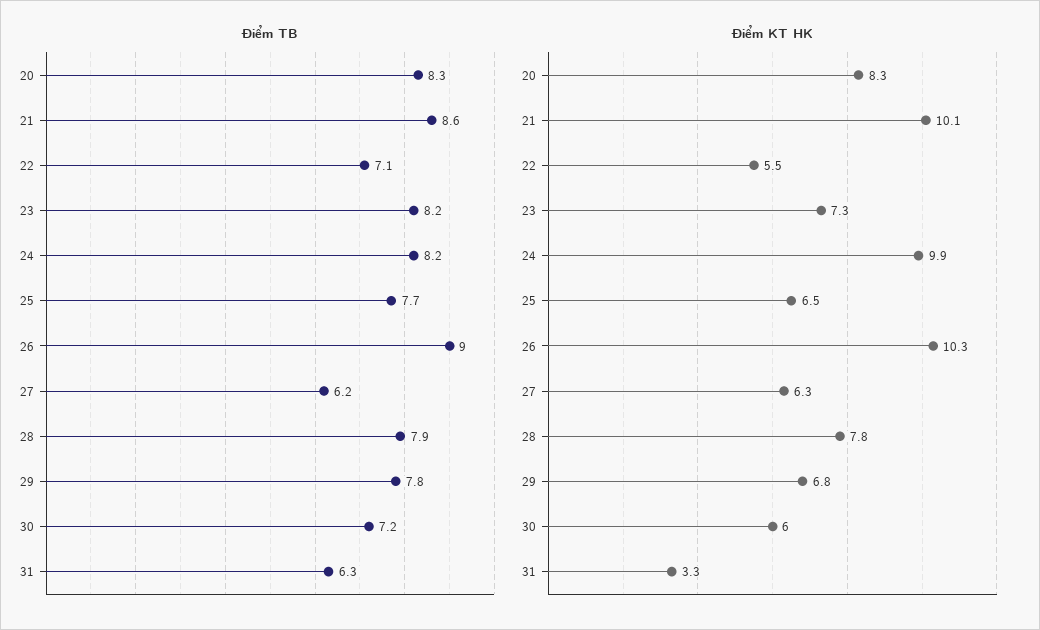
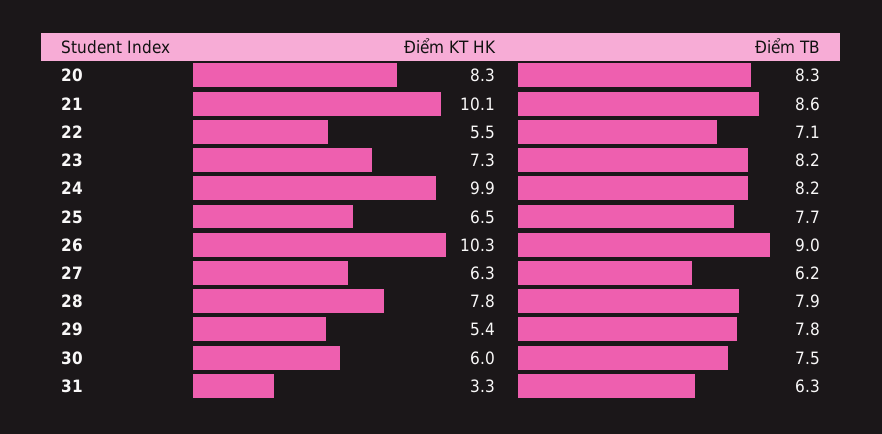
Điểm TB, 30: 7.2 -> 7.5
Điểm KT HK, 29: 6.8 -> 5.4

